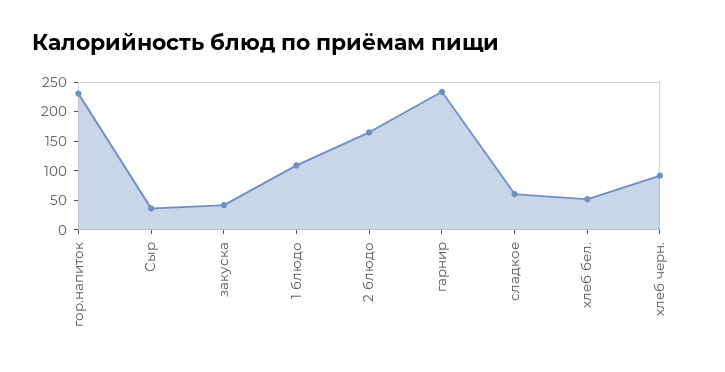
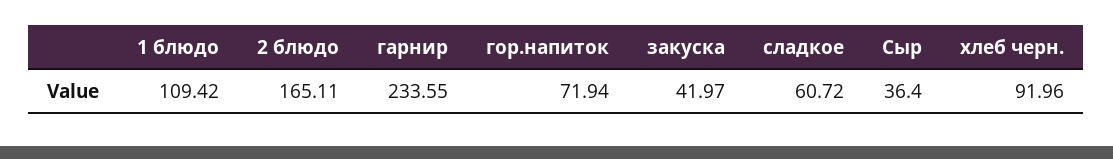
гор.напиток: 225 -> 71.94
хлеб бел.: 50 -> none

